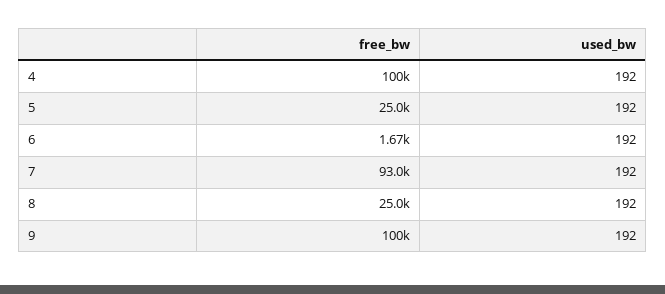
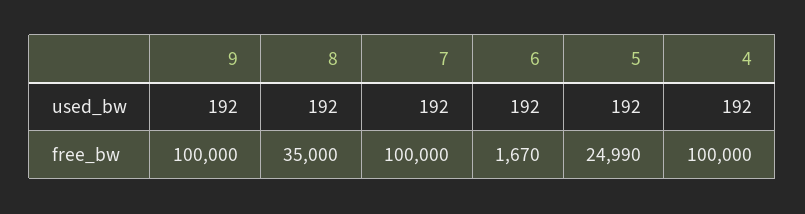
free_bw, 5: 25000 -> 24990
free_bw, 7: 93000 -> 100000
free_bw, 8: 25000 -> 35000

